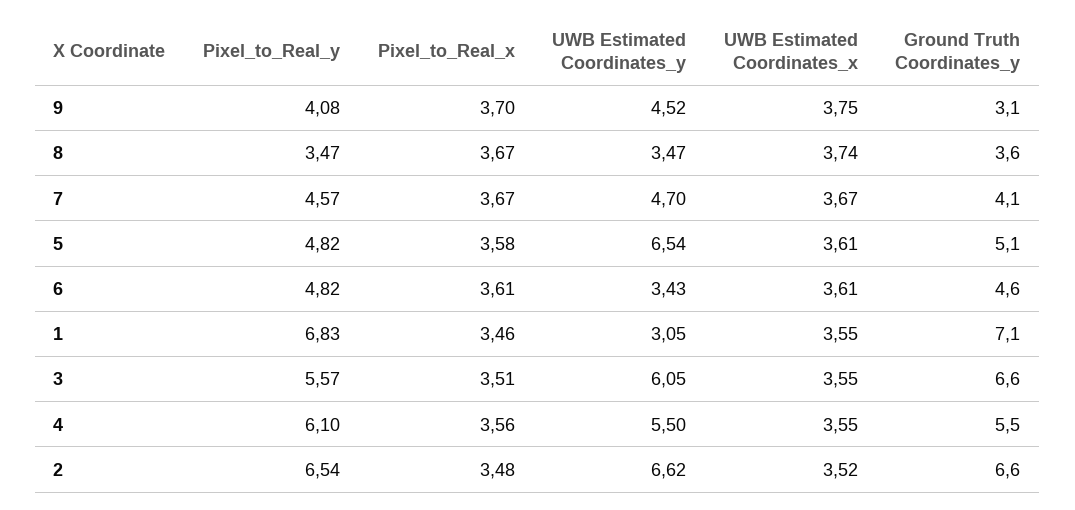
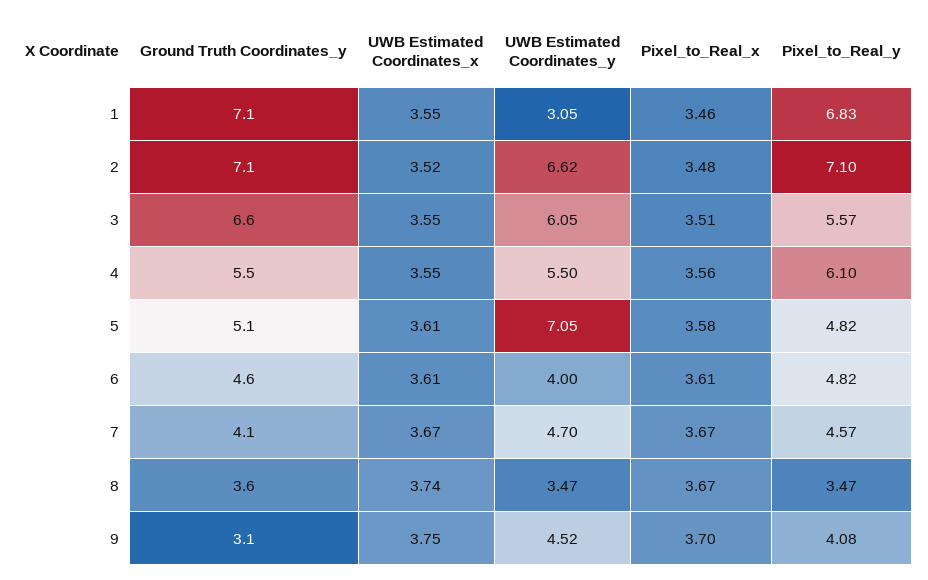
UWB Estimated Coordinates_y, 5: 6.54 -> 7.05
UWB Estimated Coordinates_y, 6: 3.43 -> 4
Pixel_to_Real_y, 2: 6.54 -> 7.1
Ground Truth Coordinates_y, 2: 6.6 -> 7.1

